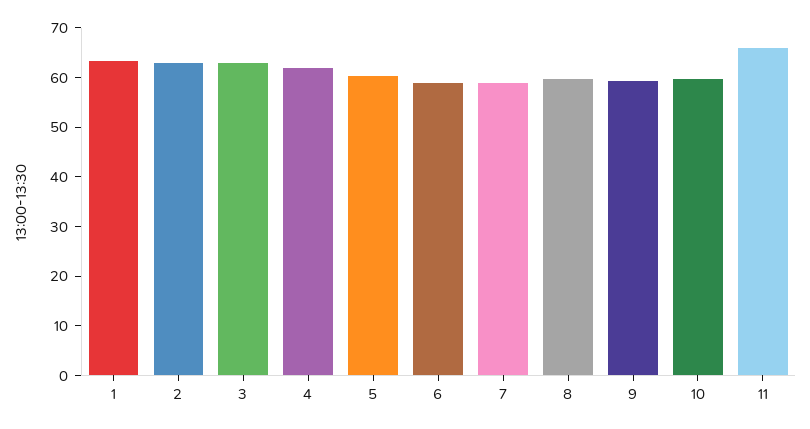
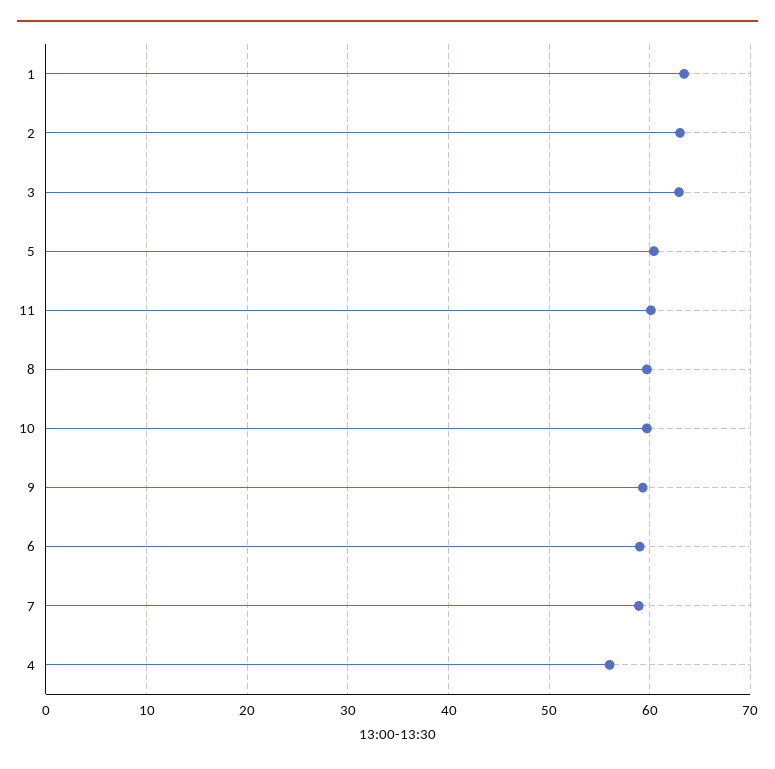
4: 62 -> 56
11: 66 -> 60

